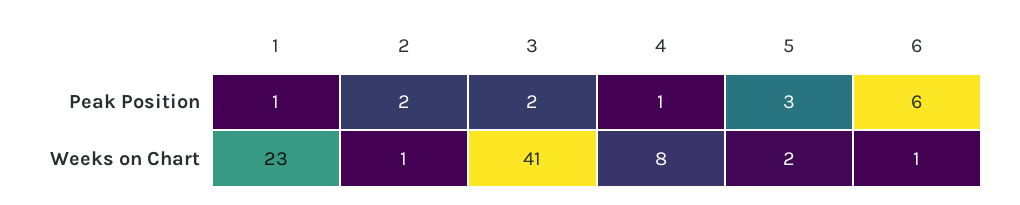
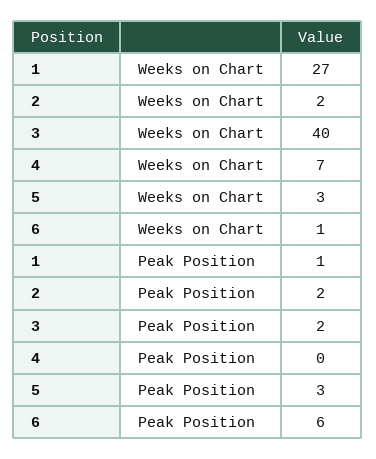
4, Peak Position: 1 -> 0
1, Weeks on Chart: 23 -> 27
2, Weeks on Chart: 1 -> 2
3, Weeks on Chart: 41 -> 40
4, Weeks on Chart: 8 -> 7
5, Weeks on Chart: 2 -> 3

